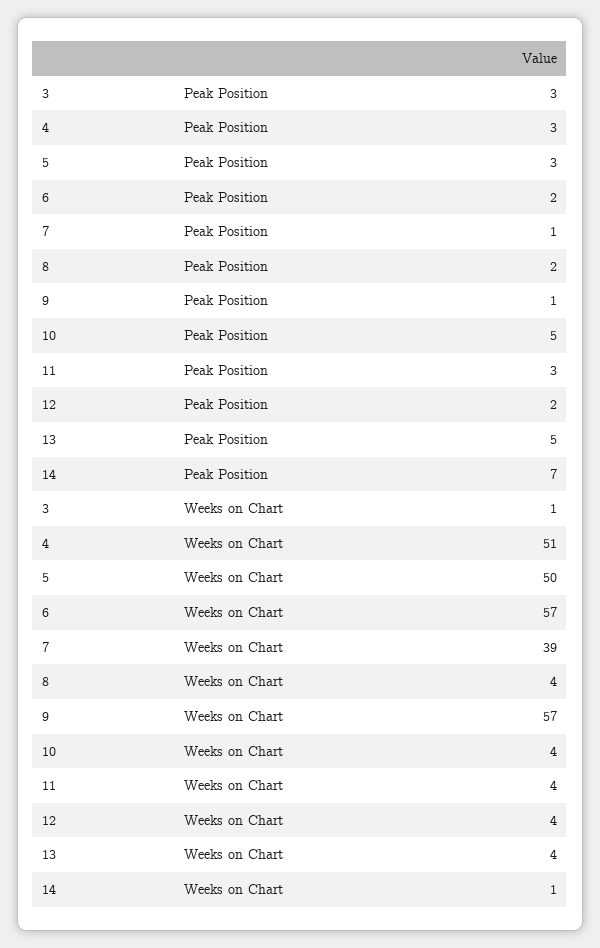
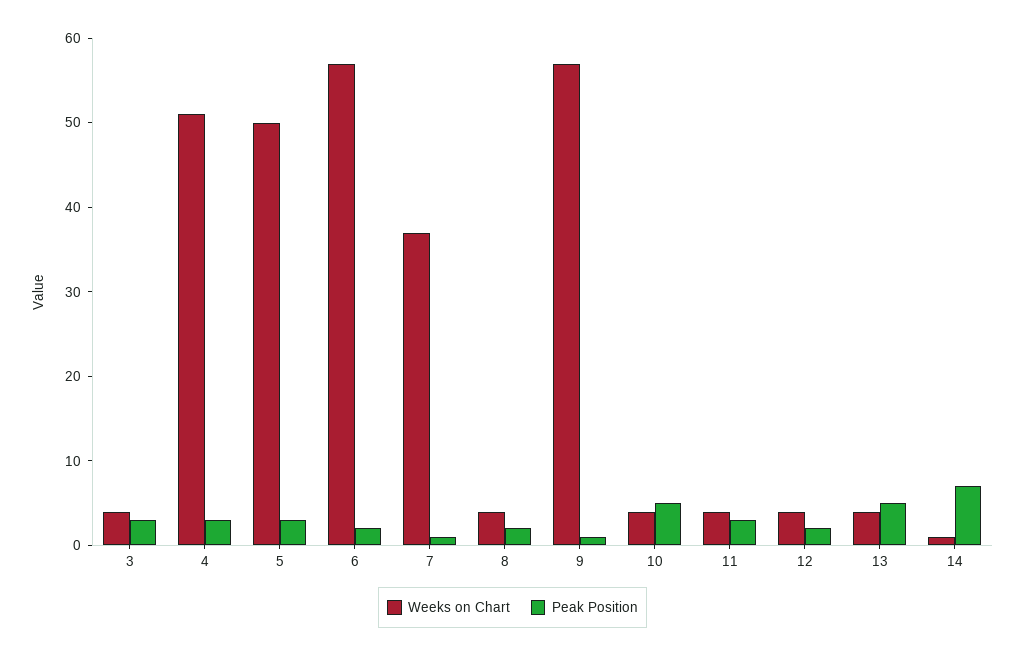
Weeks on Chart, 3: 1 -> 4
Weeks on Chart, 7: 39 -> 37

